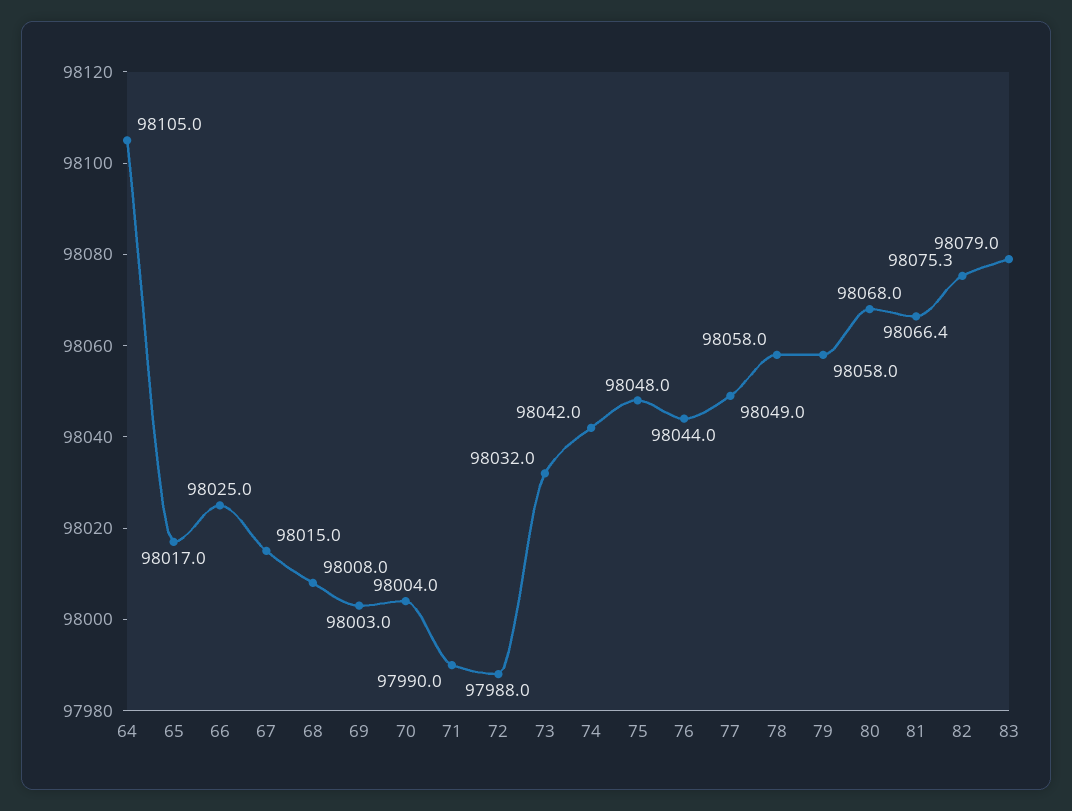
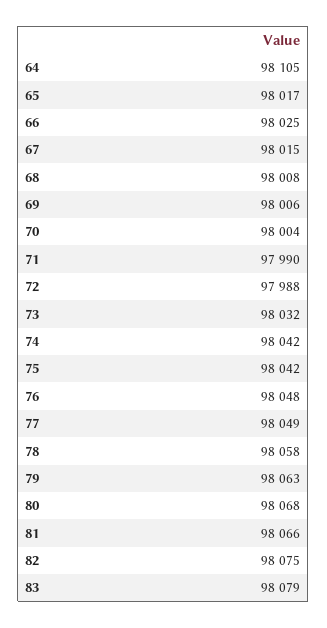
69: 98003 -> 98006
75: 98048 -> 98042
76: 98044 -> 98048
79: 98058 -> 98063

